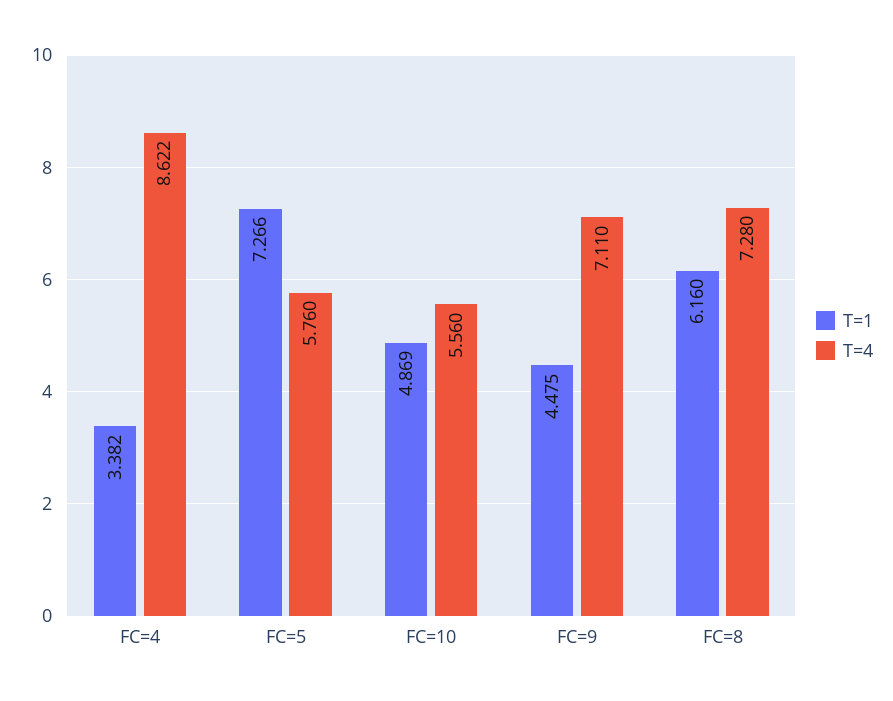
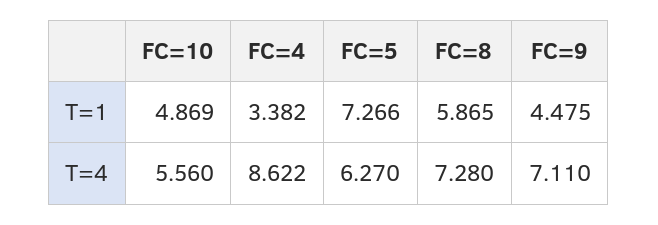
T=4, FC=5: 5.76 -> 6.27
T=1, FC=8: 6.16 -> 5.865

